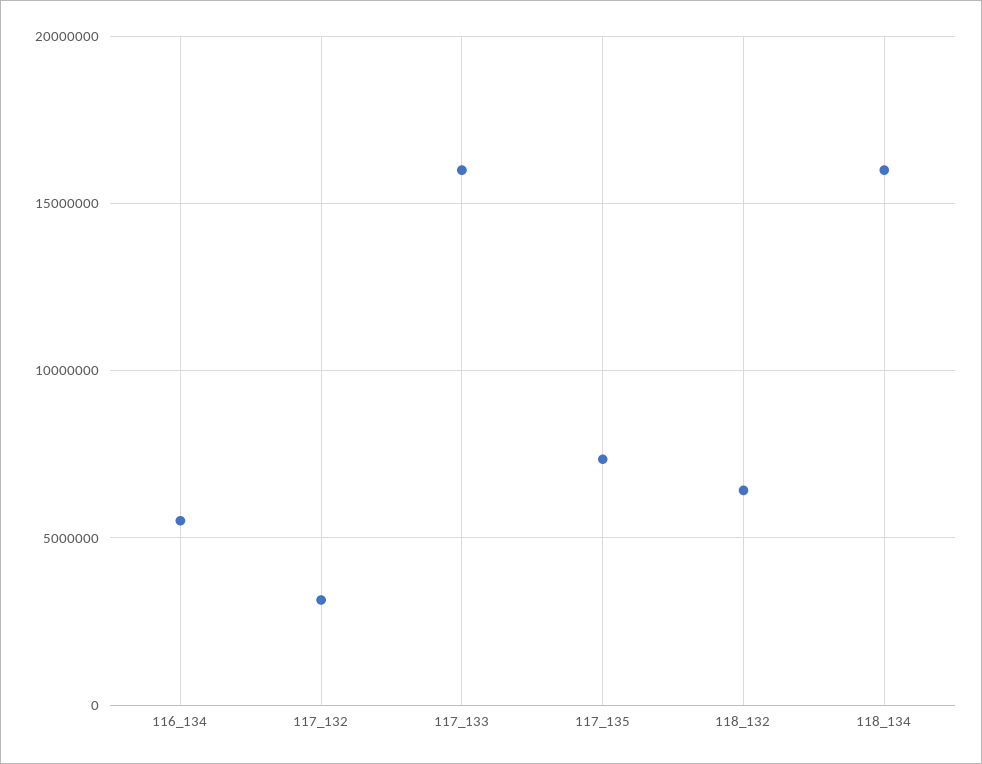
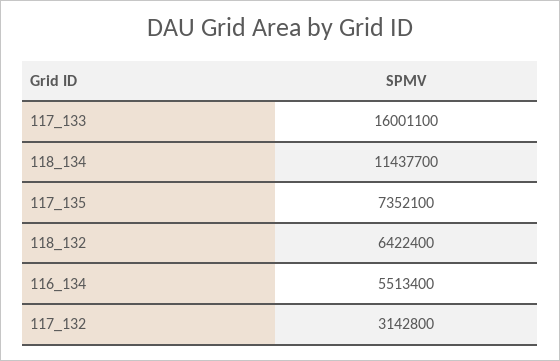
118_134: 16000000 -> 11437700

